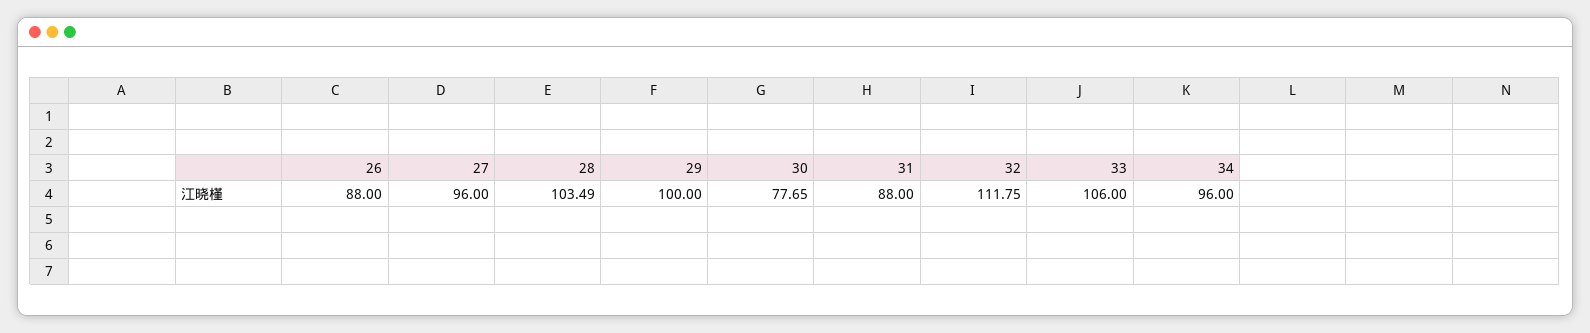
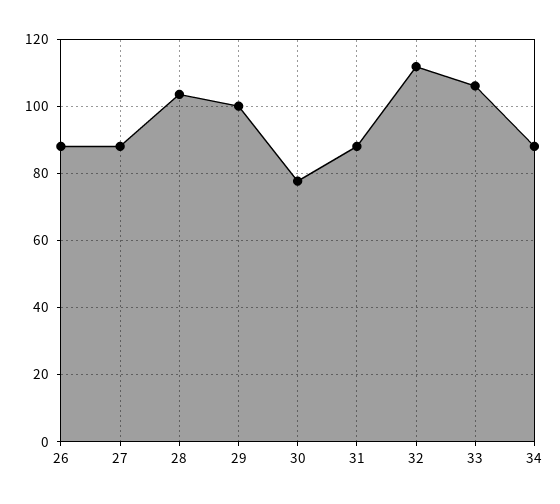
27: 96 -> 88
34: 96 -> 88

